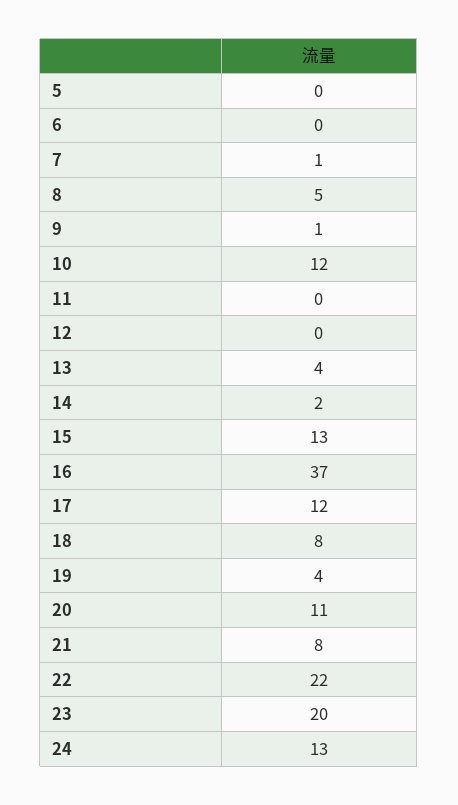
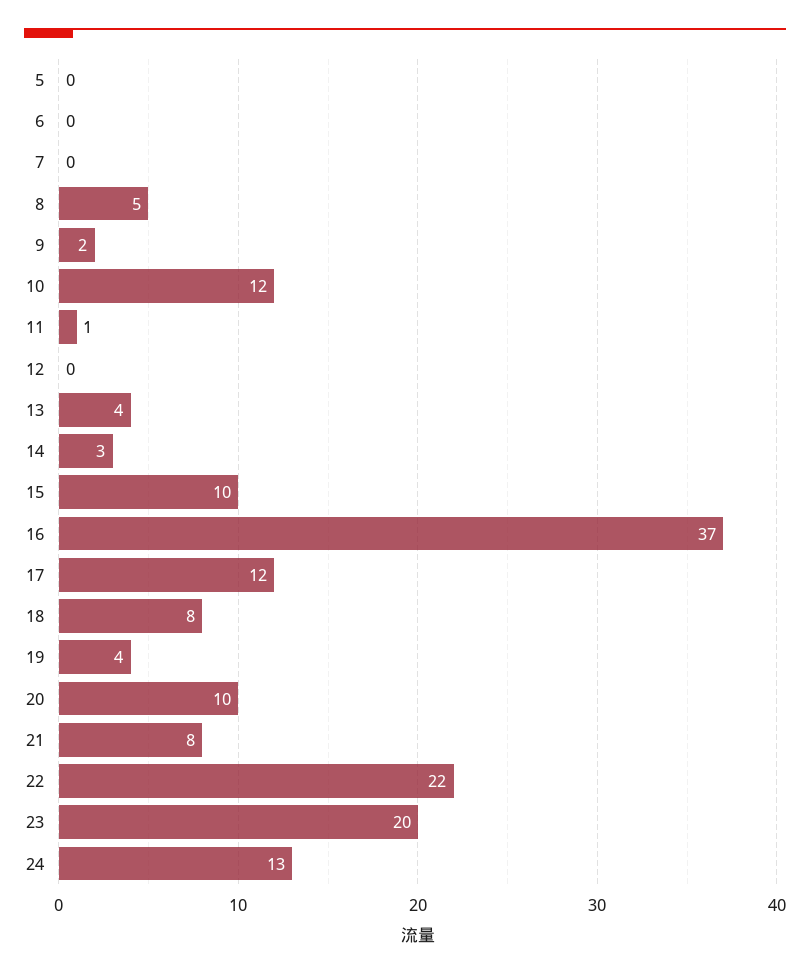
7: 1 -> 0
9: 1 -> 2
11: 0 -> 1
14: 2 -> 3
15: 13 -> 10
20: 11 -> 10

